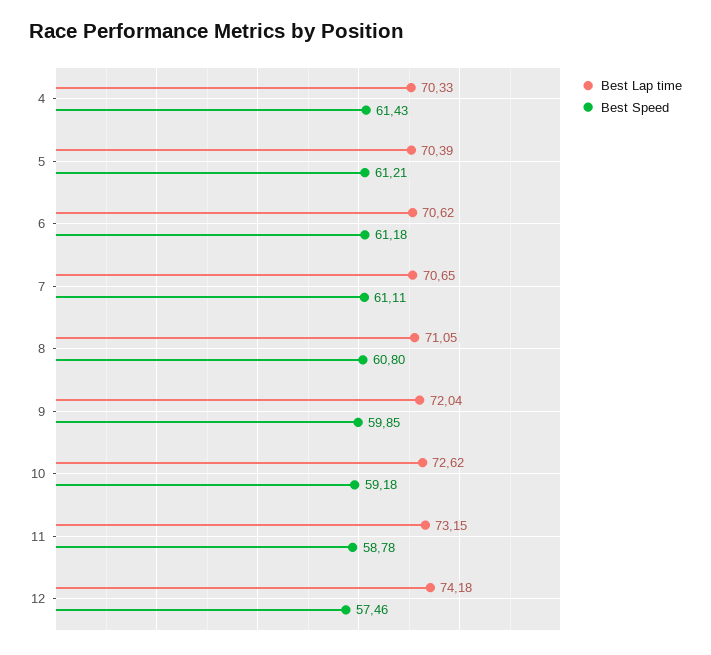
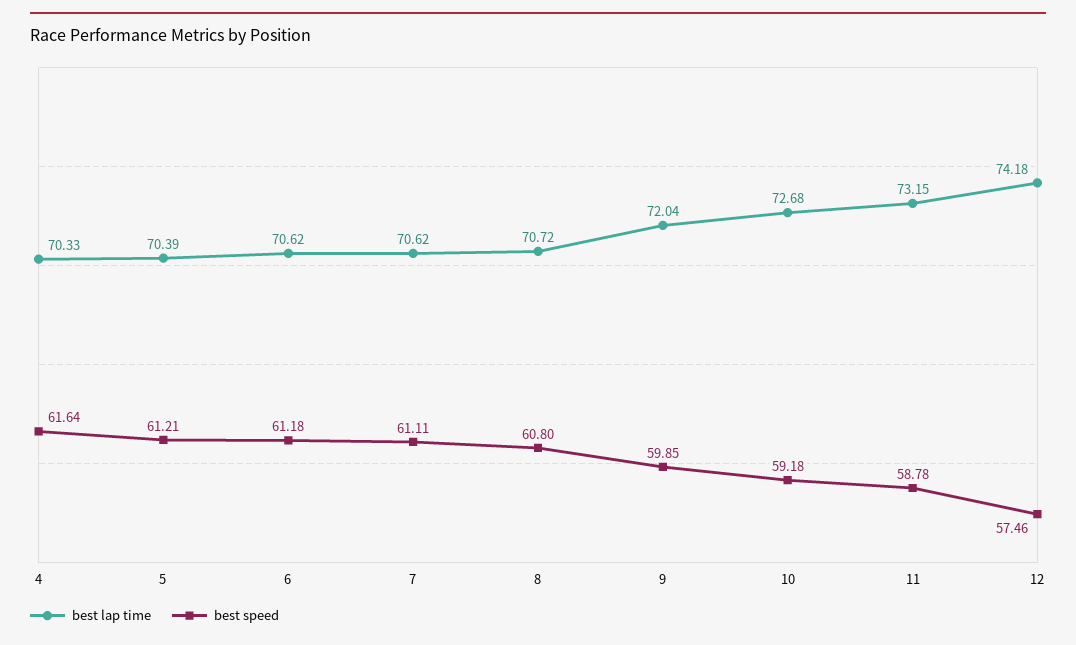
Best Speed, 4: 61.43 -> 61.64
Best Lap time, 7: 70.65 -> 70.62
Best Lap time, 8: 71.05 -> 70.72
Best Lap time, 10: 72.62 -> 72.68

